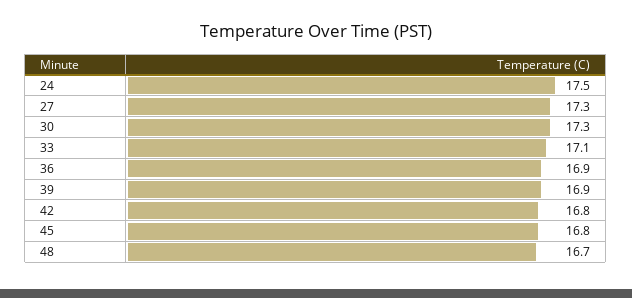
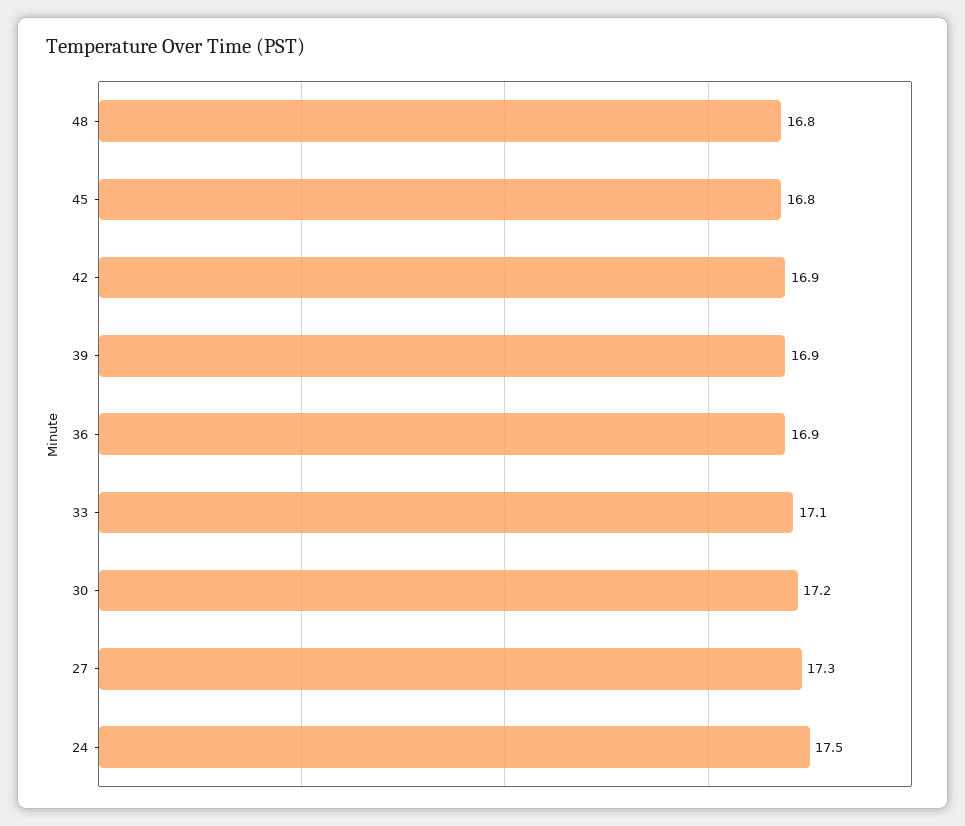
30: 17.3 -> 17.2
42: 16.8 -> 16.9
48: 16.7 -> 16.8

